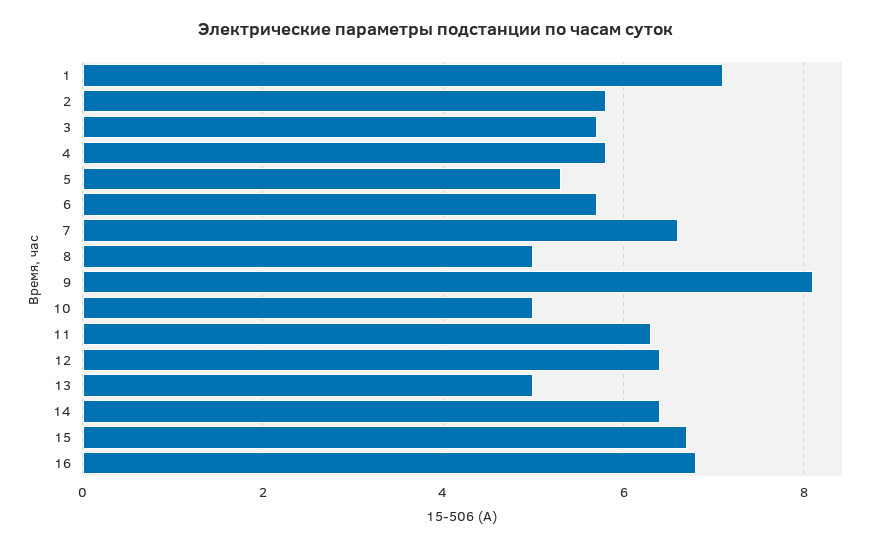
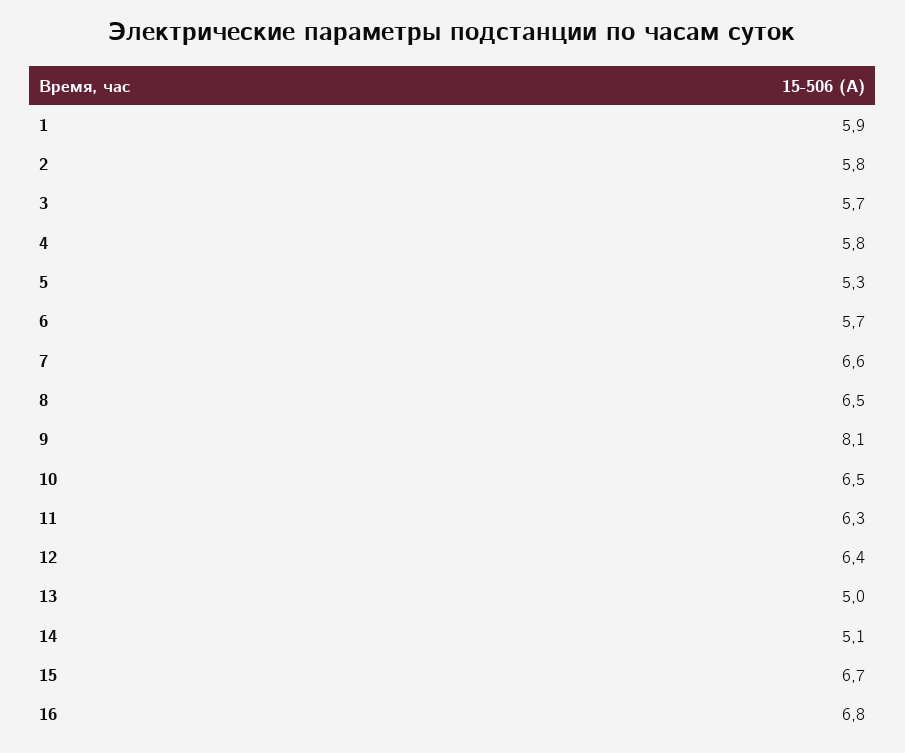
1: 7 -> 5.9
8: 5 -> 6.5
10: 5 -> 6.5
14: 6.5 -> 5.1

